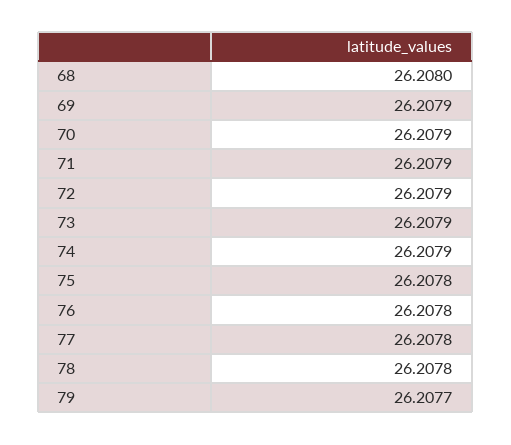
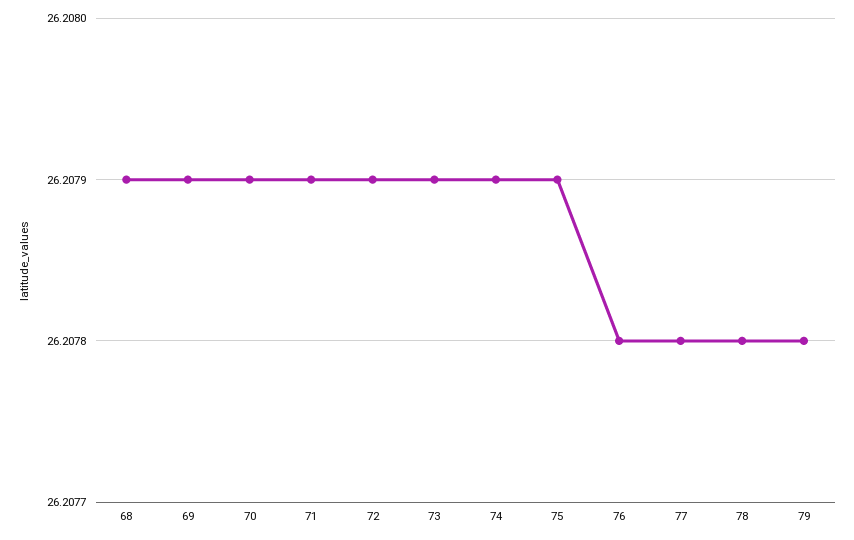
68: 26.208 -> 26.2079
75: 26.2078 -> 26.2079
79: 26.2077 -> 26.2078

